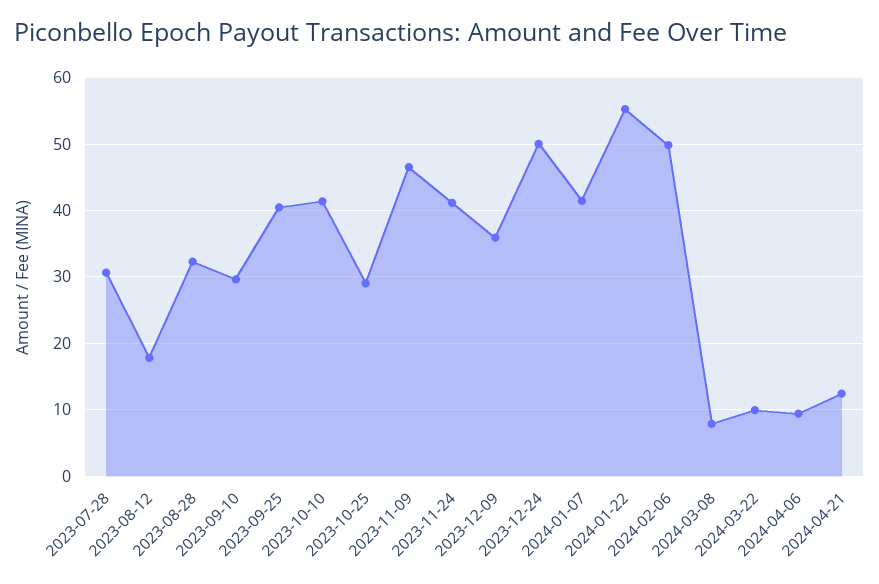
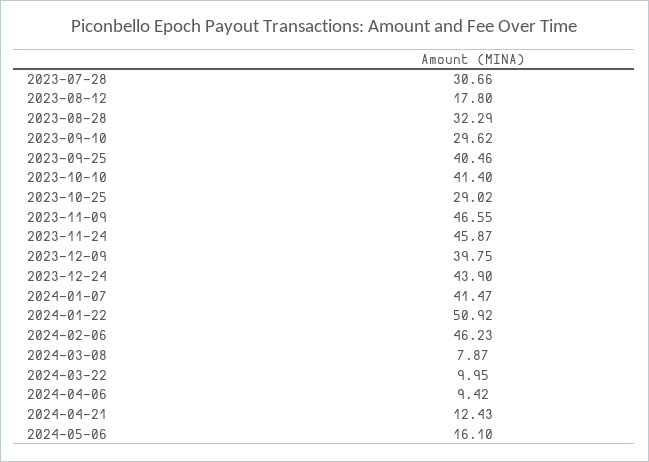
2023-11-24: 41 -> 45.87
2023-12-09: 36 -> 39.75
2023-12-24: 50 -> 43.9
2024-01-22: 55 -> 50.92
2024-02-06: 50 -> 46.23
2024-05-06: none -> 16.1

